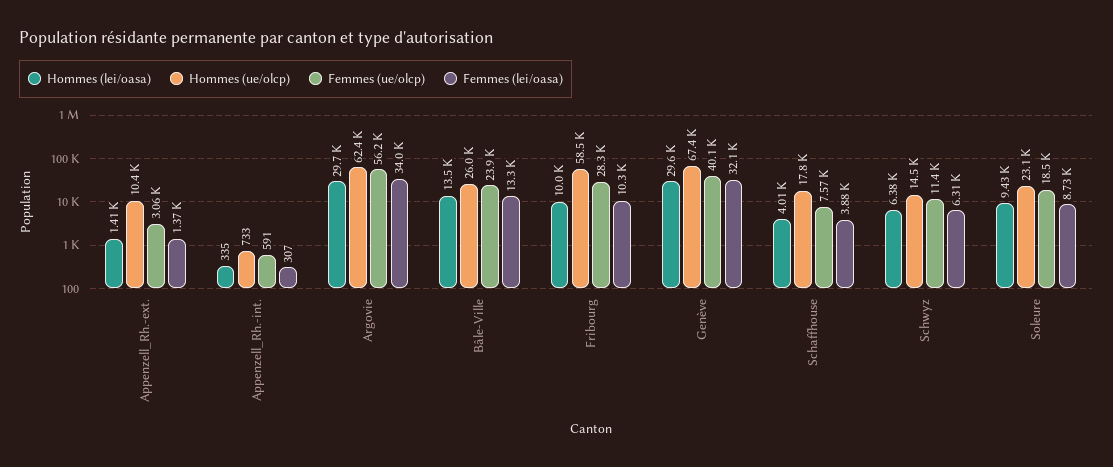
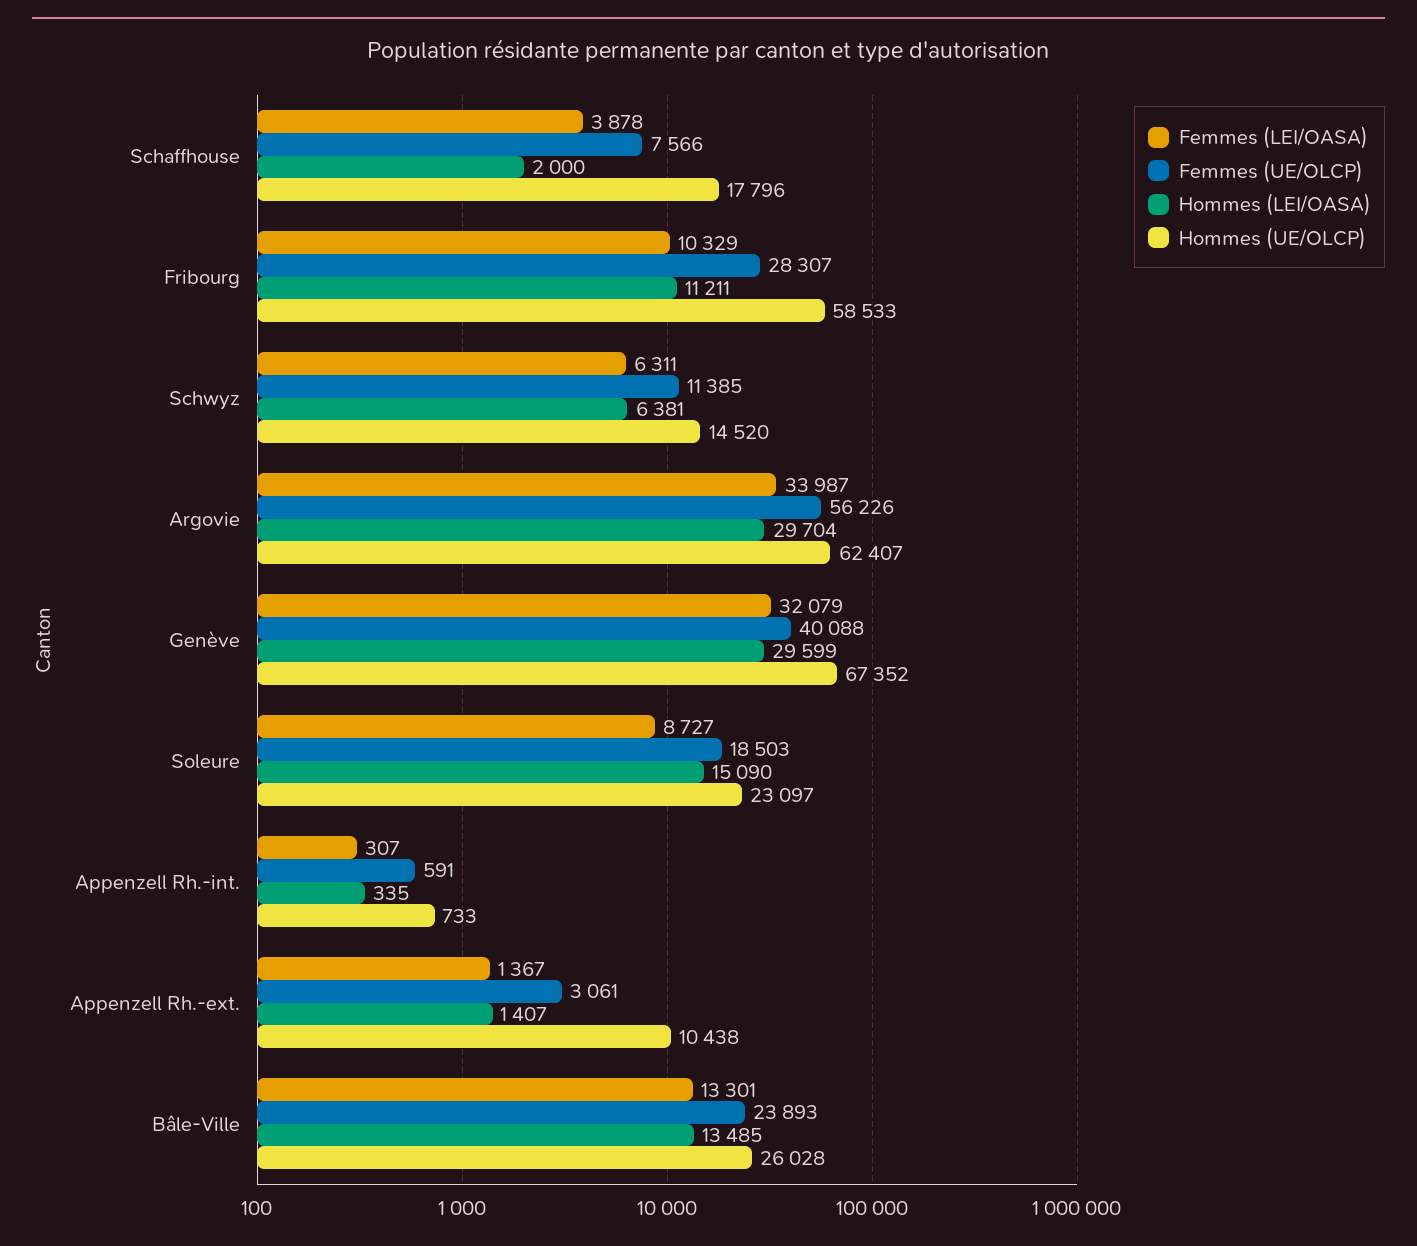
Hommes (lei/oasa), Fribourg: 10000 -> 11211
Hommes (lei/oasa), Schaffhouse: 4010 -> 2000
Hommes (lei/oasa), Soleure: 9430 -> 15090

